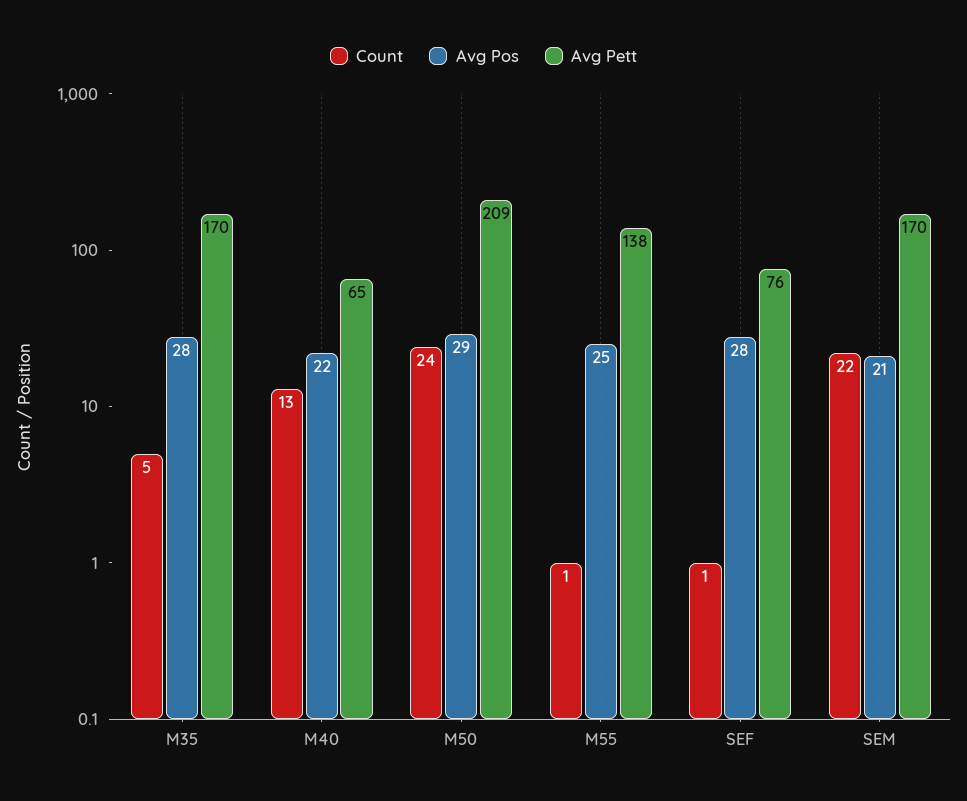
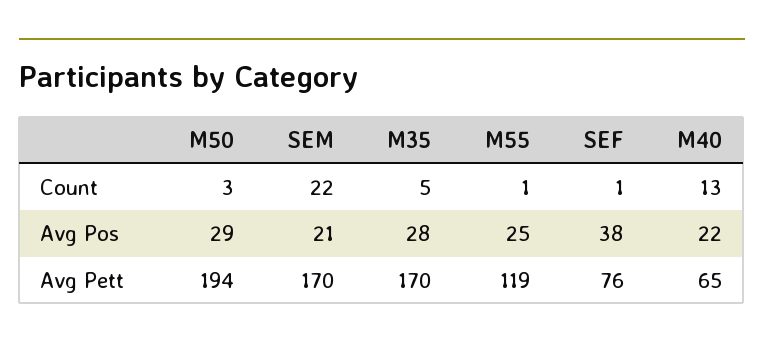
Count, M50: 24 -> 3
Avg Pett, M50: 209 -> 194
Avg Pett, M55: 138 -> 119
Avg Pos, SEF: 28 -> 38

